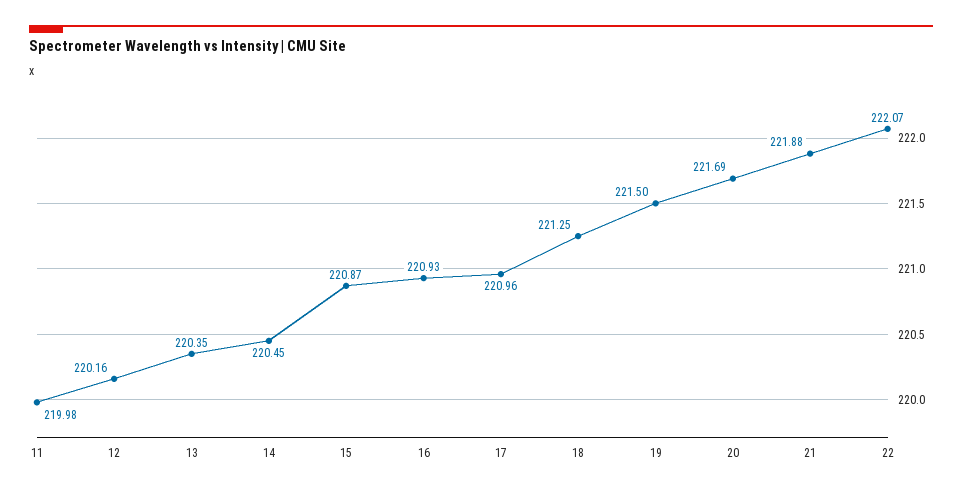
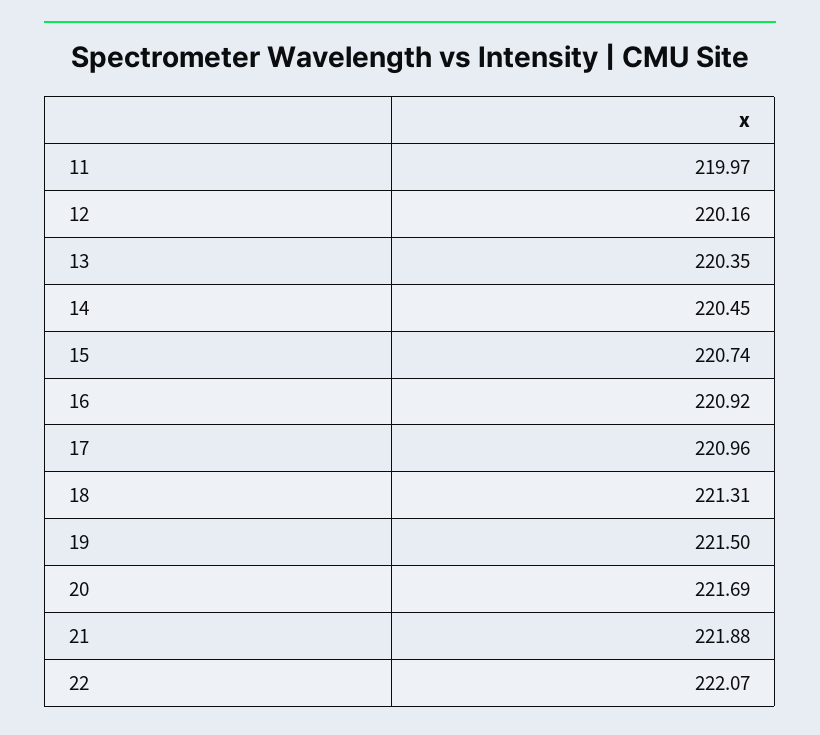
11: 219.98 -> 219.97
15: 220.87 -> 220.74
16: 220.93 -> 220.92
18: 221.25 -> 221.31

